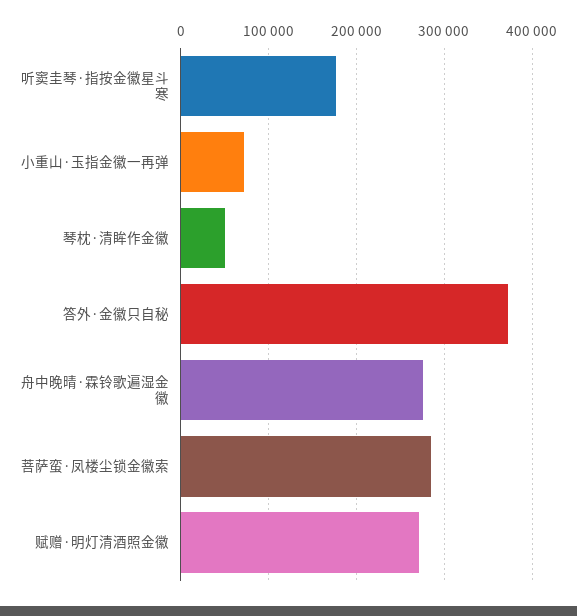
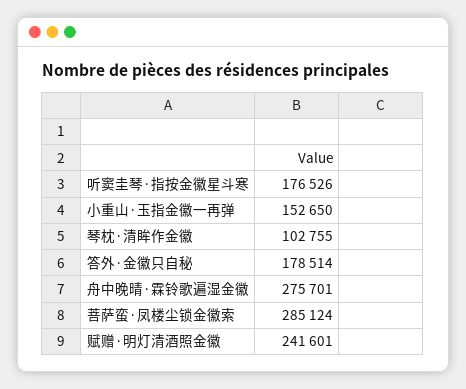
小重山·玉指金徽一再弹: 70000 -> 152650
琴枕·清眸作金徽: 50000 -> 102755
答外·金徽只自秘: 370000 -> 178514
赋赠·明灯清酒照金徽: 270000 -> 241601

